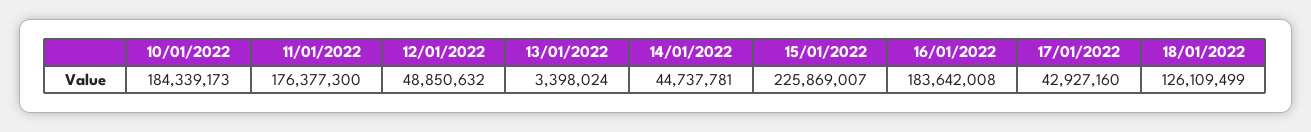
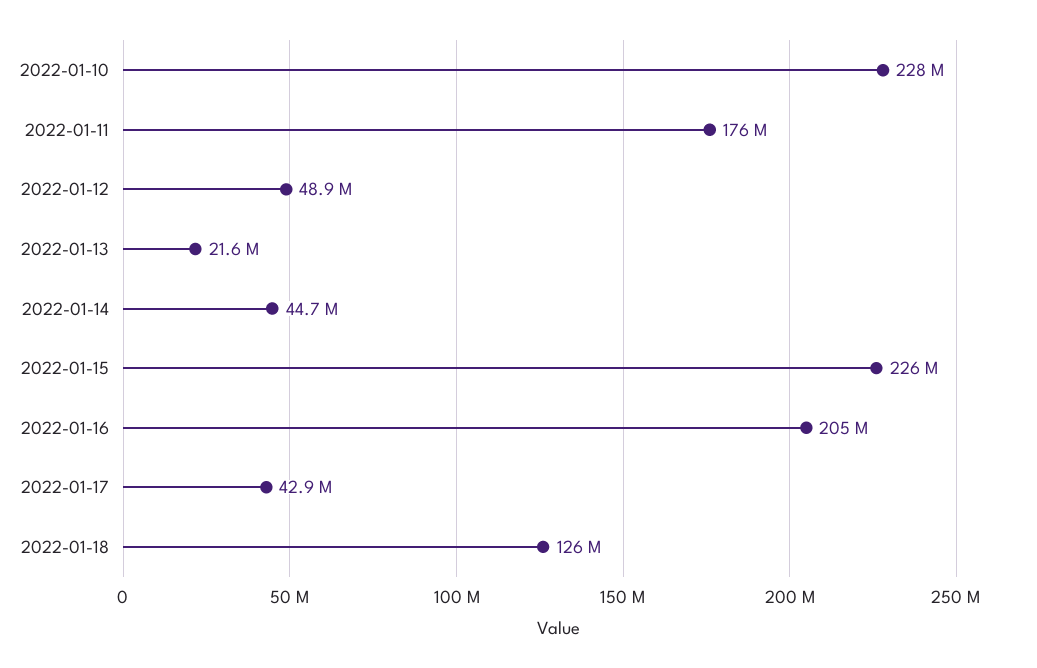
10/01/2022: 184339173 -> 228000000
13/01/2022: 3398024 -> 21600000
16/01/2022: 183642008 -> 205000000

